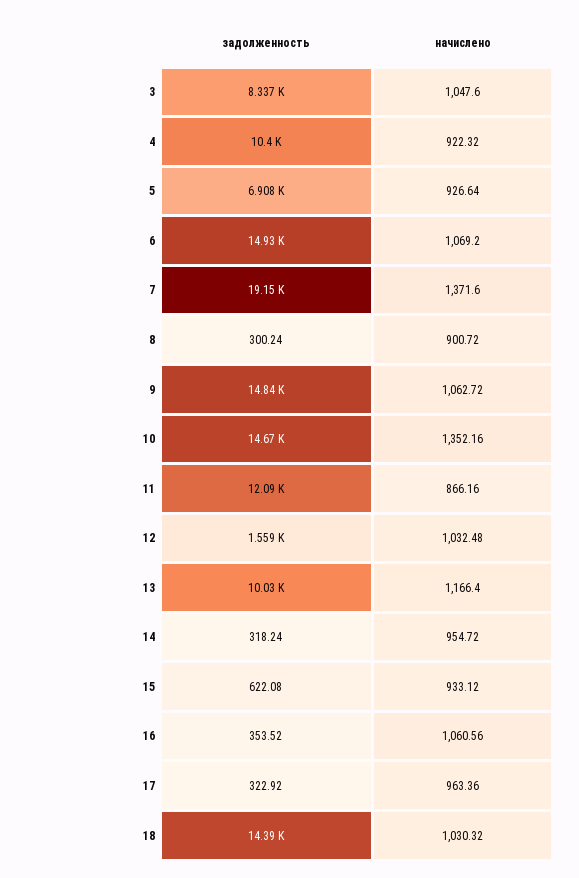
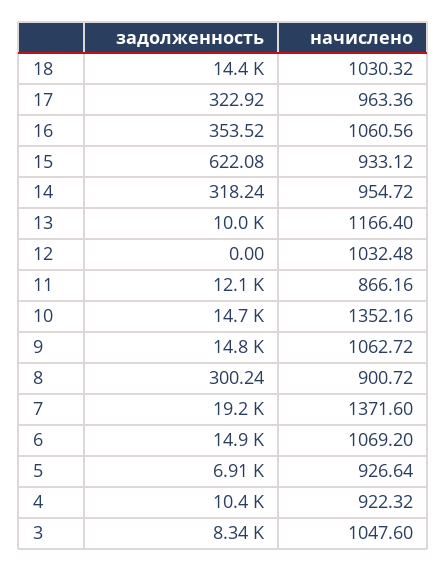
задолженность, 12: 1559 -> 0

